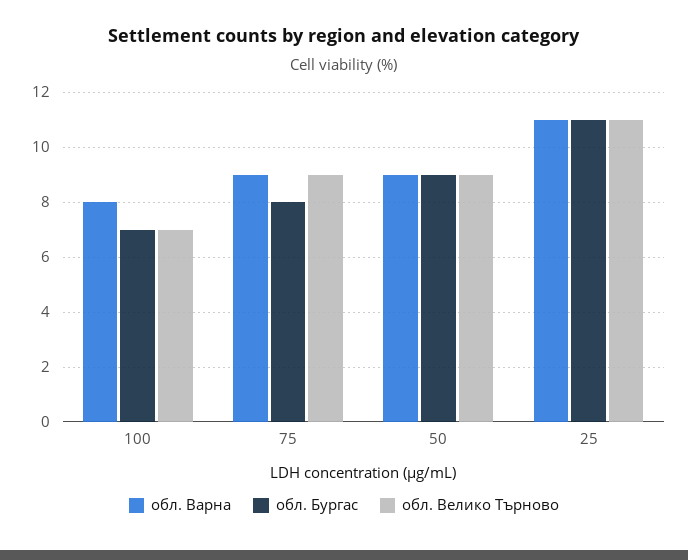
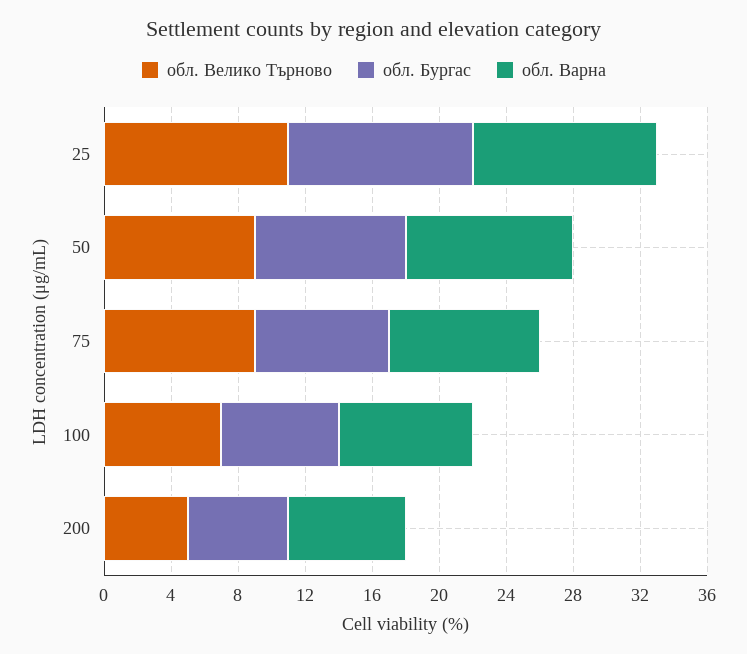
обл. Варна, 50: 9 -> 10
обл. Велико Търново, 200: none -> 5
обл. Бургас, 200: none -> 6
обл. Варна, 200: none -> 7

